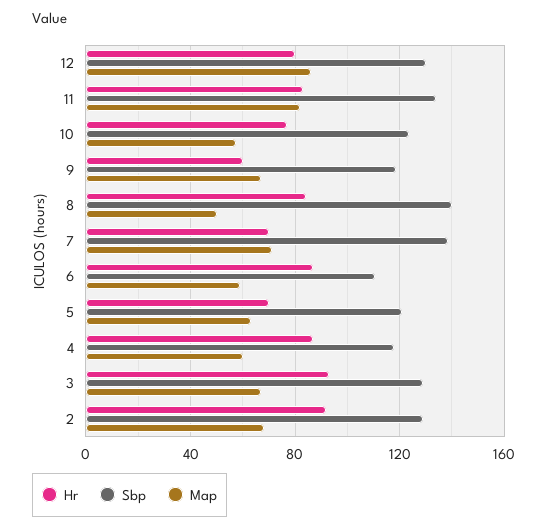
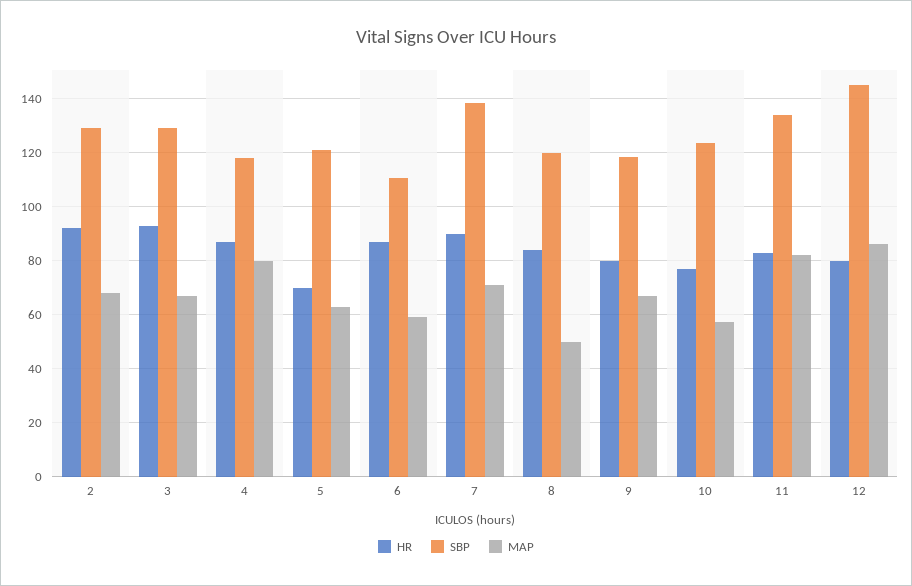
Sbp, 12: 130 -> 145
Hr, 9: 60 -> 80
Sbp, 8: 140 -> 120
Hr, 7: 70 -> 90
Map, 4: 60 -> 80

